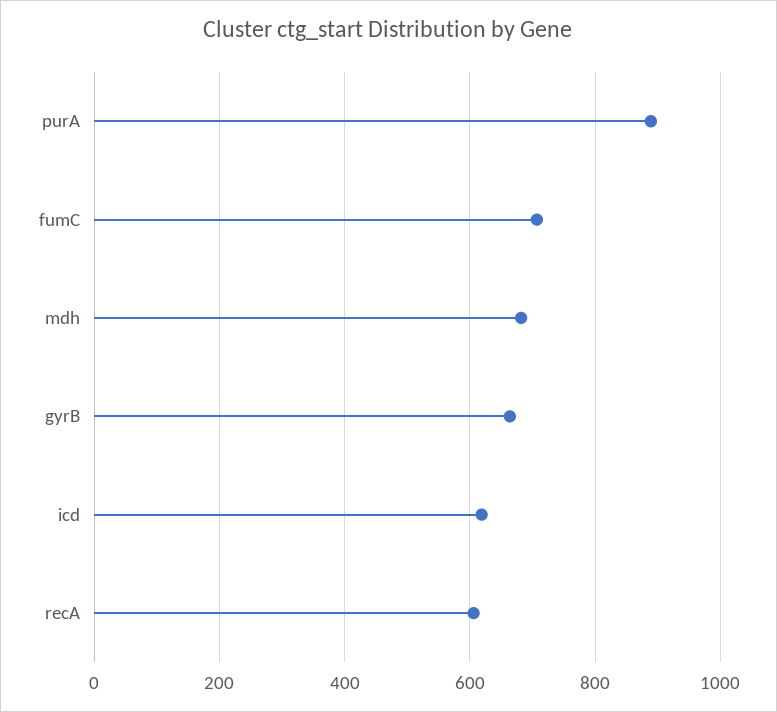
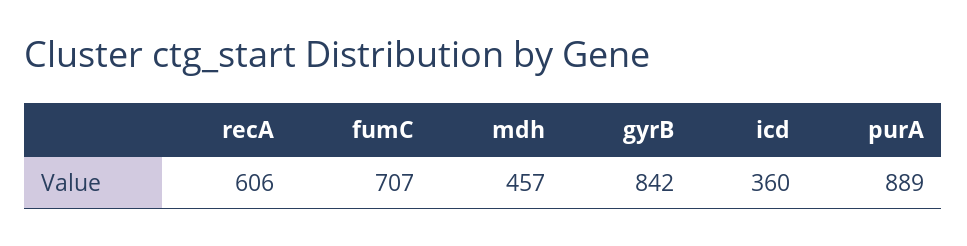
mdh: 680 -> 457
gyrB: 660 -> 842
icd: 620 -> 360

